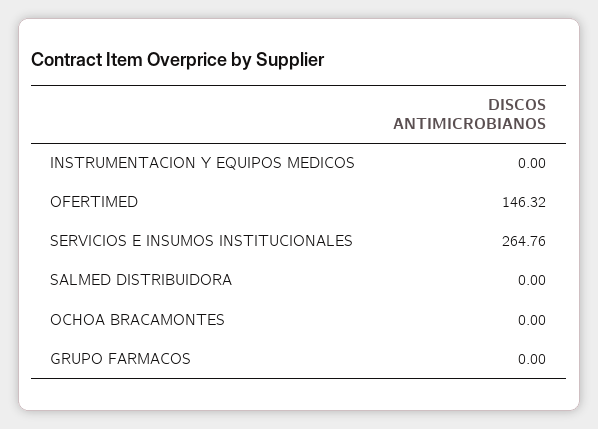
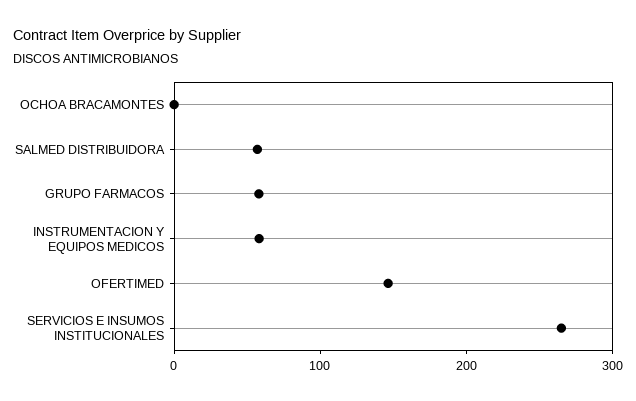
INSTRUMENTACION Y EQUIPOS MEDICOS: 0 -> 60
SALMED DISTRIBUIDORA: 0 -> 60
GRUPO FARMACOS: 0 -> 60

